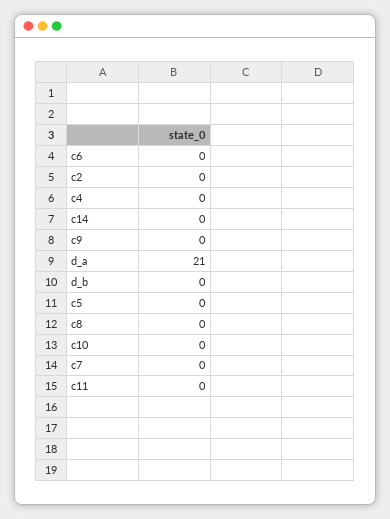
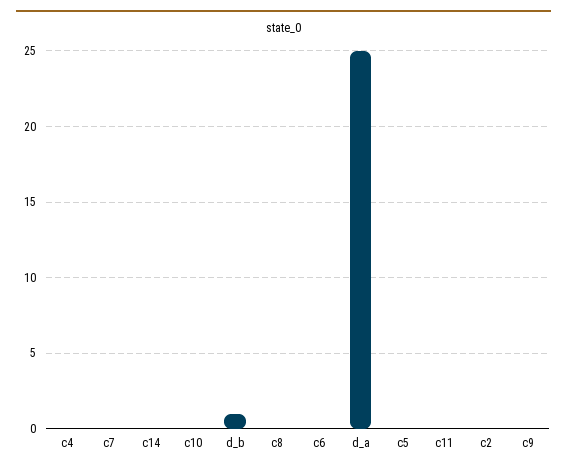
d_a: 21 -> 25
d_b: 0 -> 1

